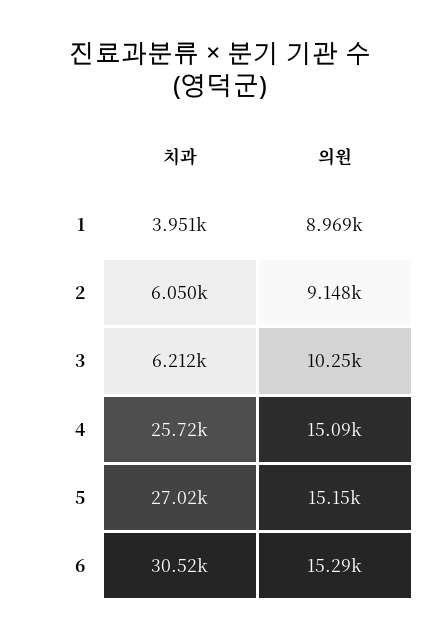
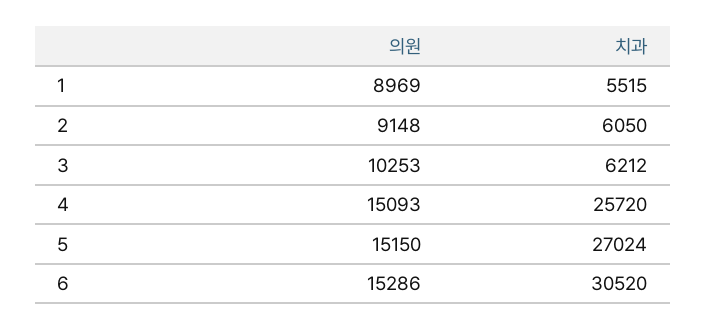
치과, 1: 3951 -> 5515

